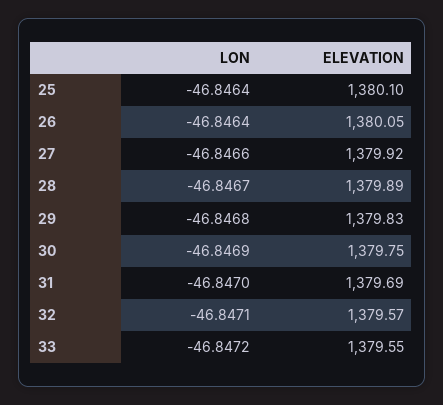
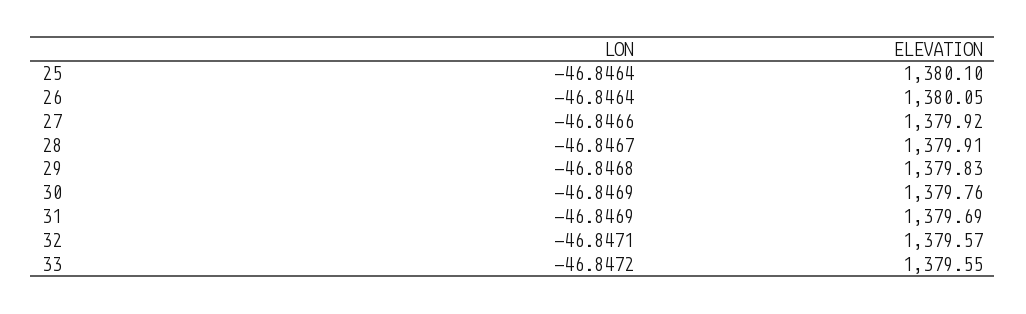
ELEVATION, 28: 1379.89 -> 1379.91
ELEVATION, 30: 1379.75 -> 1379.76
LON, 31: -46.847 -> -46.8469

